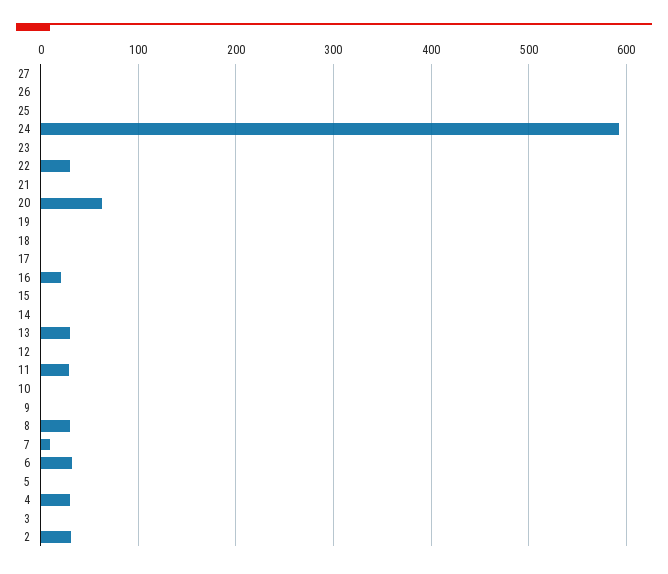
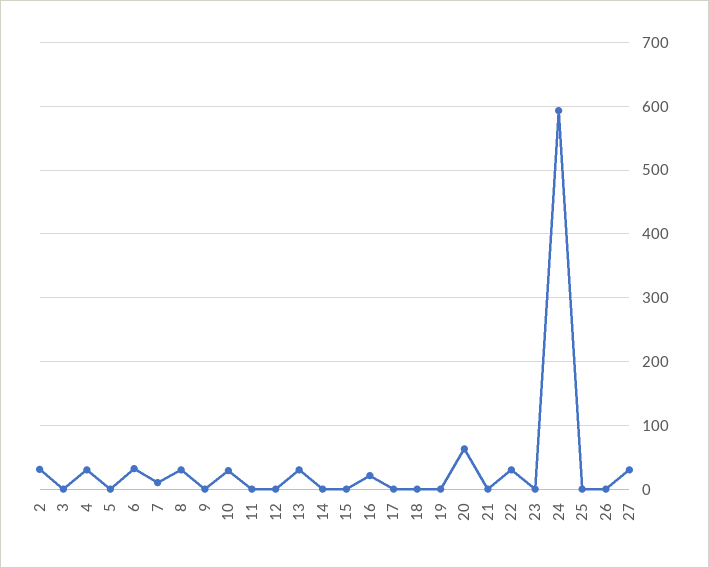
27: 0 -> 30
11: 30 -> 0
10: 0 -> 30

